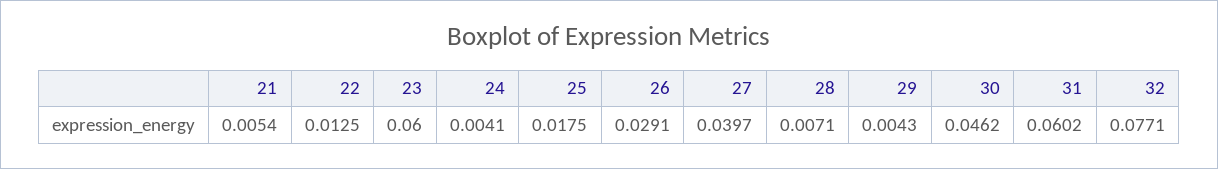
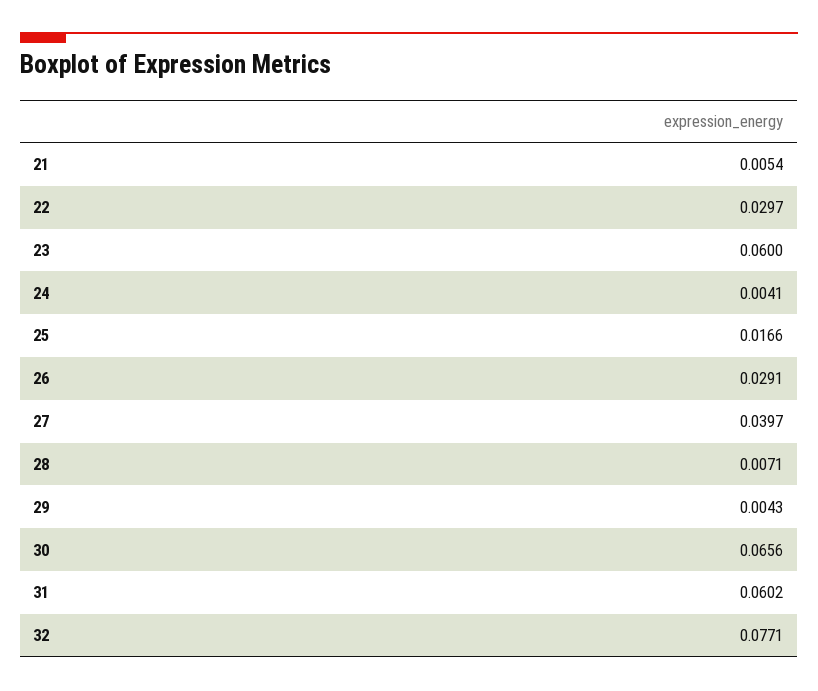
22: 0.0125 -> 0.0297
25: 0.0175 -> 0.0166
30: 0.0462 -> 0.0656

